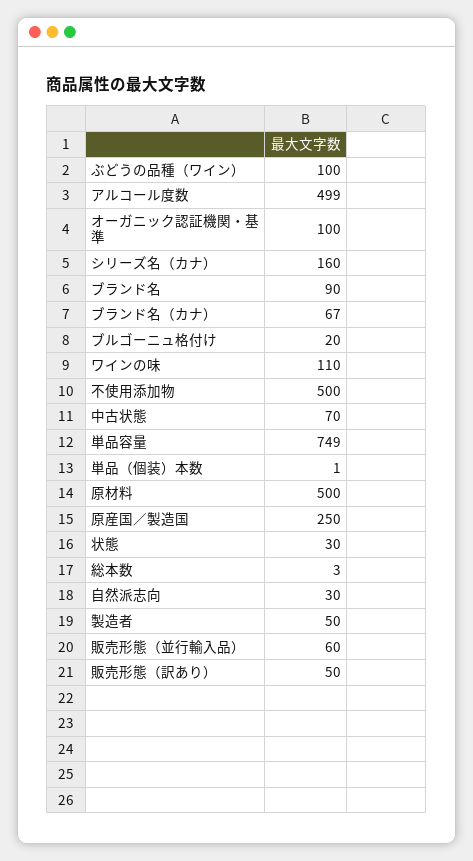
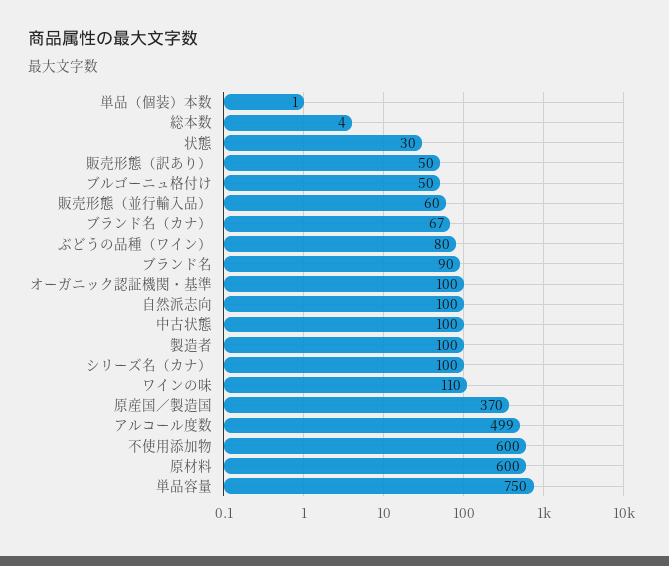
ぶどうの品種（ワイン）: 100 -> 80
シリーズ名（カナ）: 160 -> 100
ブルゴーニュ格付け: 20 -> 50
不使用添加物: 500 -> 600
中古状態: 70 -> 100
単品容量: 749 -> 750
原材料: 500 -> 600
原産国／製造国: 250 -> 370
総本数: 3 -> 4
自然派志向: 30 -> 100
製造者: 50 -> 100

